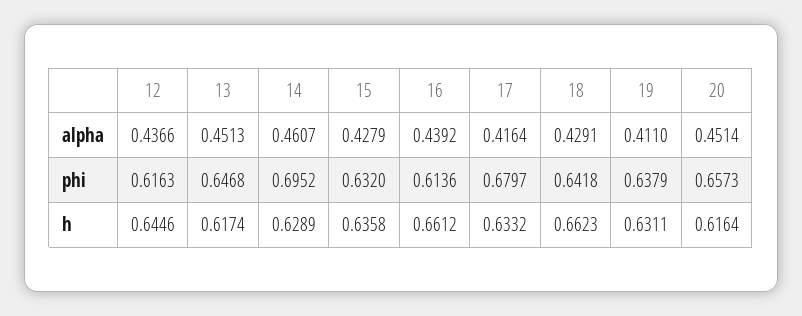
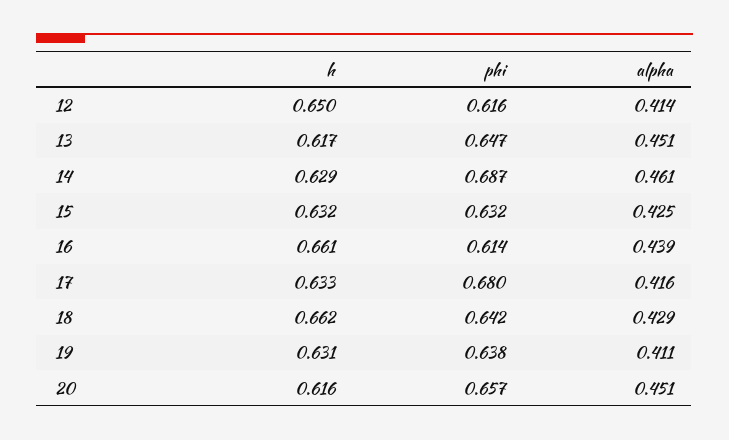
12, alpha: 0.4366 -> 0.414
15, alpha: 0.4279 -> 0.425
14, phi: 0.6952 -> 0.687
12, h: 0.6446 -> 0.65
15, h: 0.6358 -> 0.632

